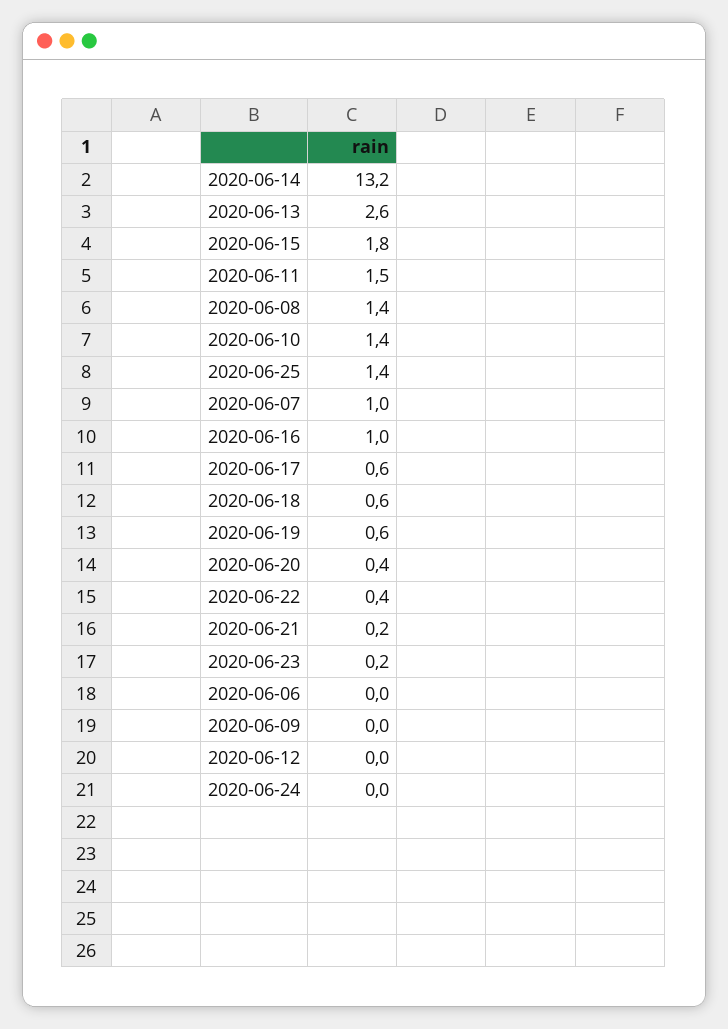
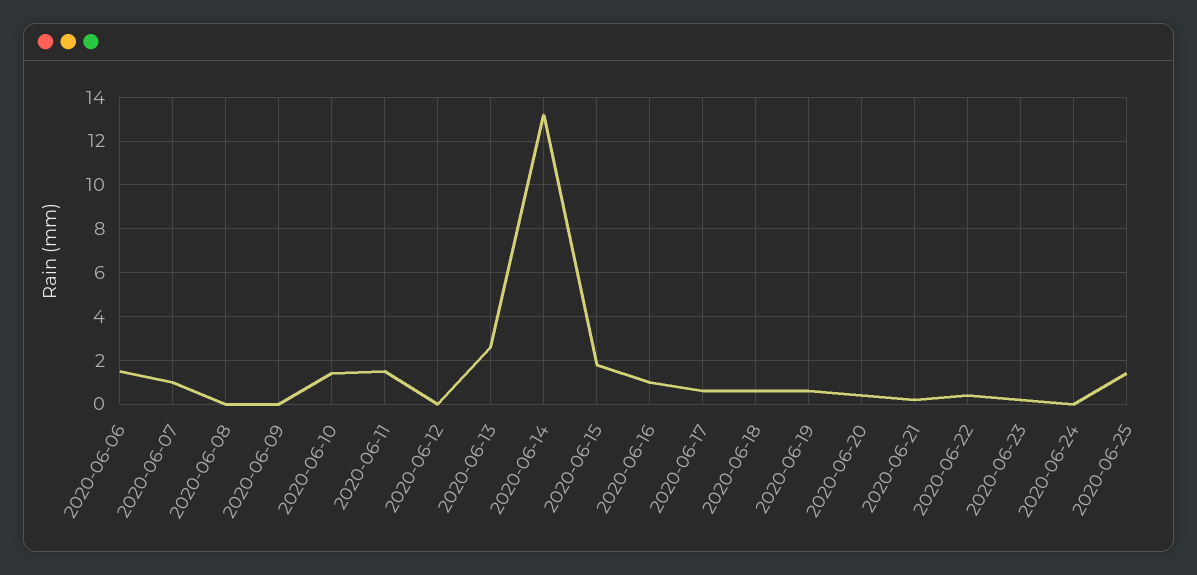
2020-06-08: 1.4 -> 0
2020-06-06: 0 -> 1.5

